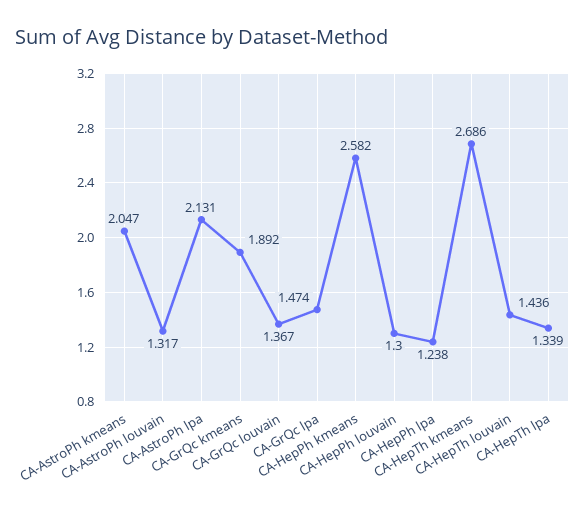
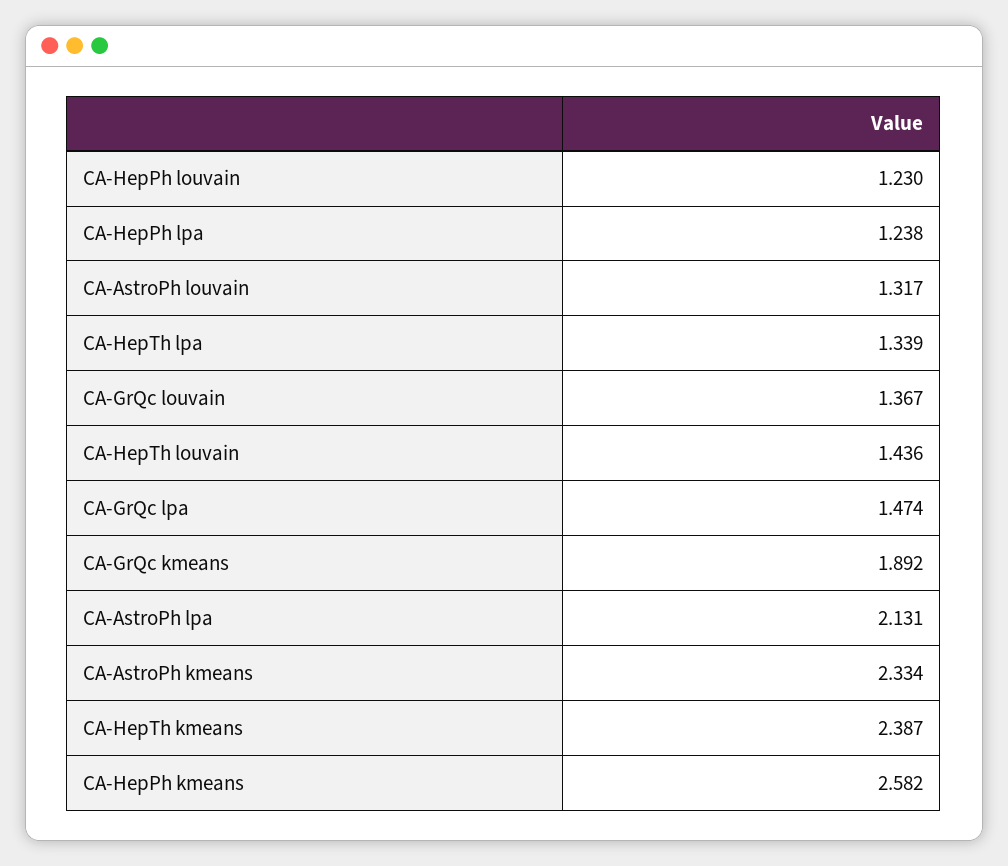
CA-AstroPh kmeans: 2.047 -> 2.334
CA-HepPh louvain: 1.3 -> 1.23
CA-HepTh kmeans: 2.686 -> 2.387

